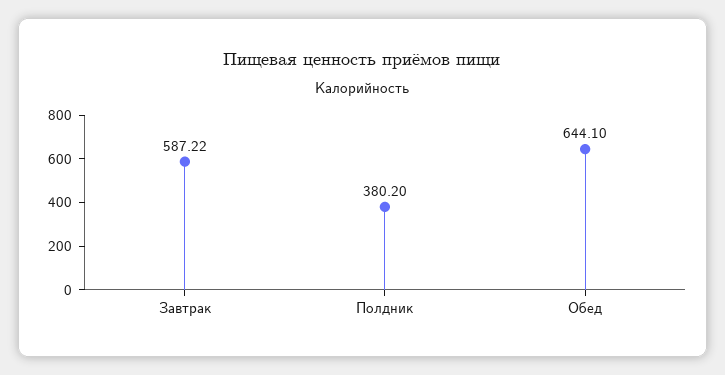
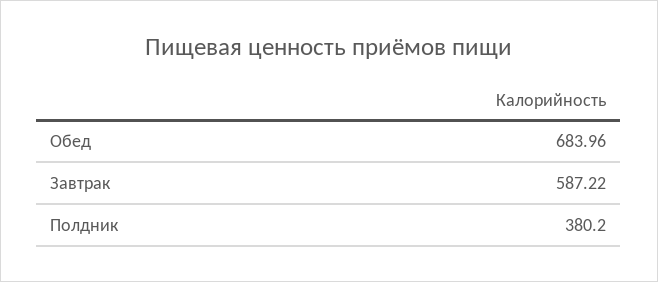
Обед: 644.1 -> 683.96

